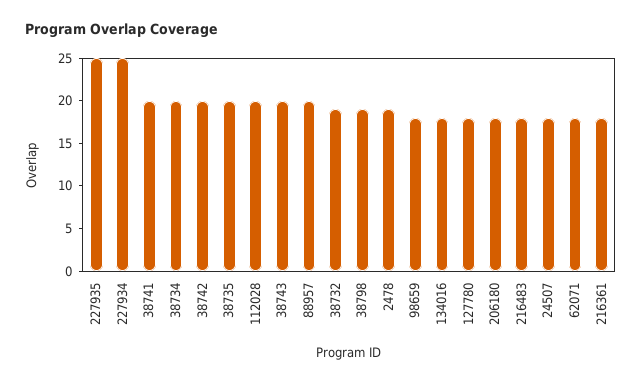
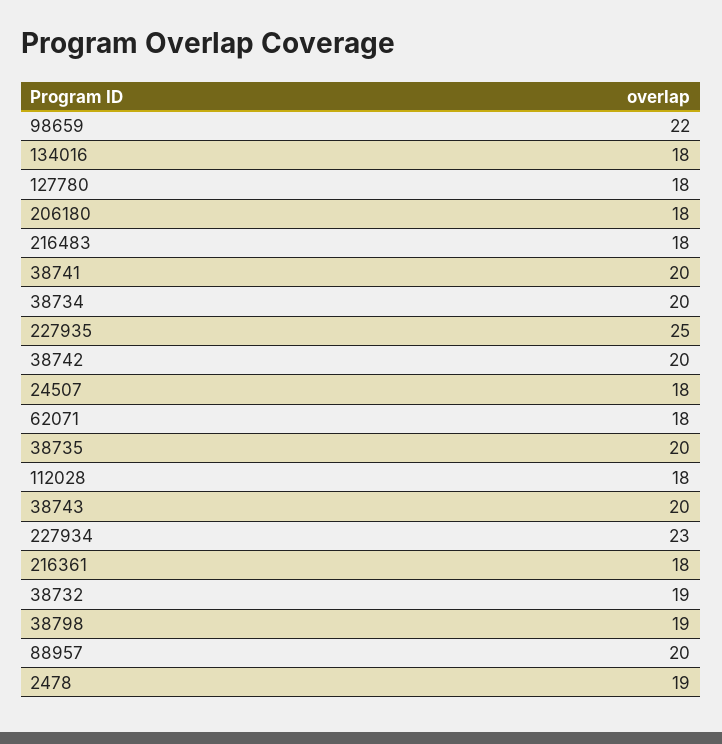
227934: 25 -> 23
112028: 20 -> 18
98659: 18 -> 22

